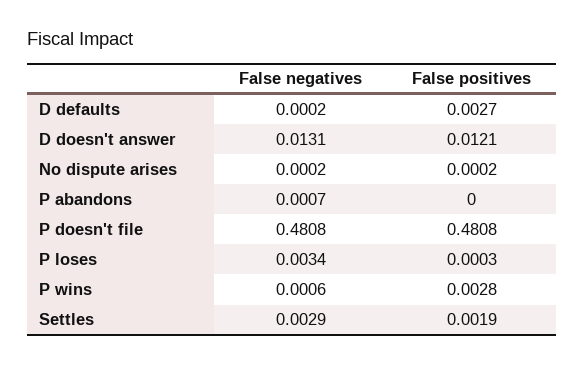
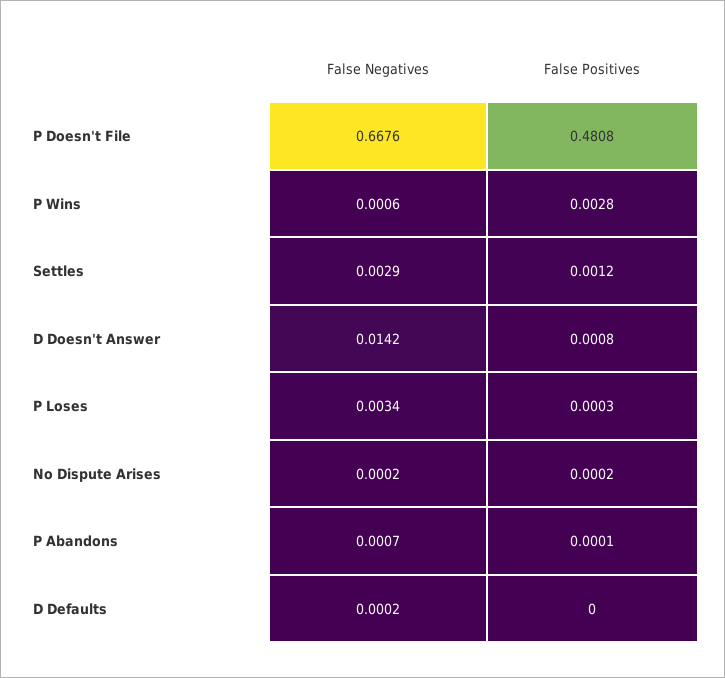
False positives, D defaults: 0.0027 -> 0
False negatives, D doesn't answer: 0.0131 -> 0.0142
False positives, D doesn't answer: 0.0121 -> 0.0008
False positives, P abandons: 0 -> 0.0001
False negatives, P doesn't file: 0.4808 -> 0.6676
False positives, Settles: 0.0019 -> 0.0012

